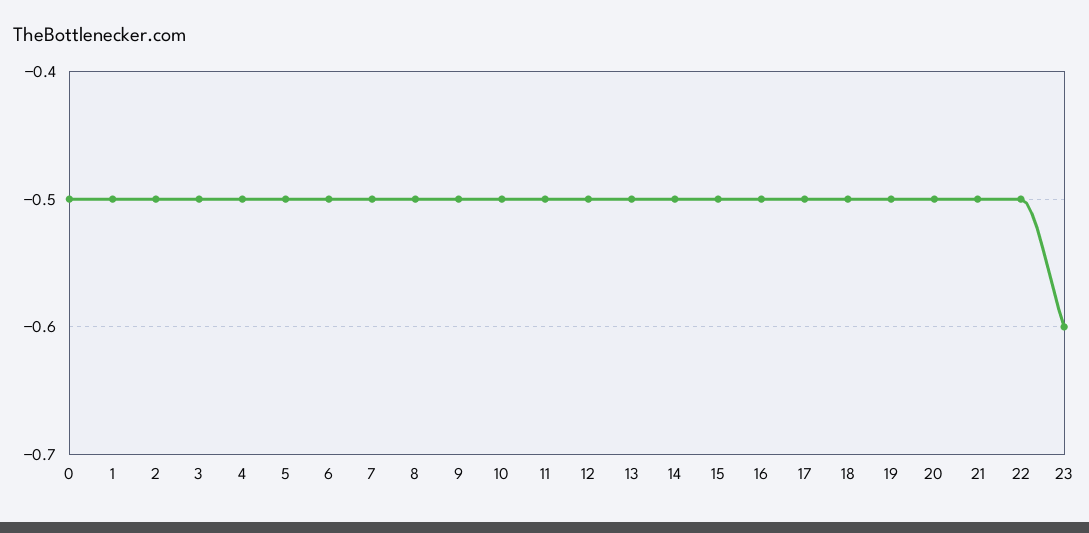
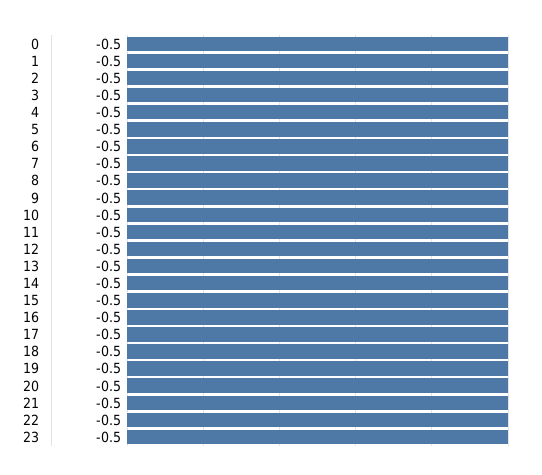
23: -0.6 -> -0.5

